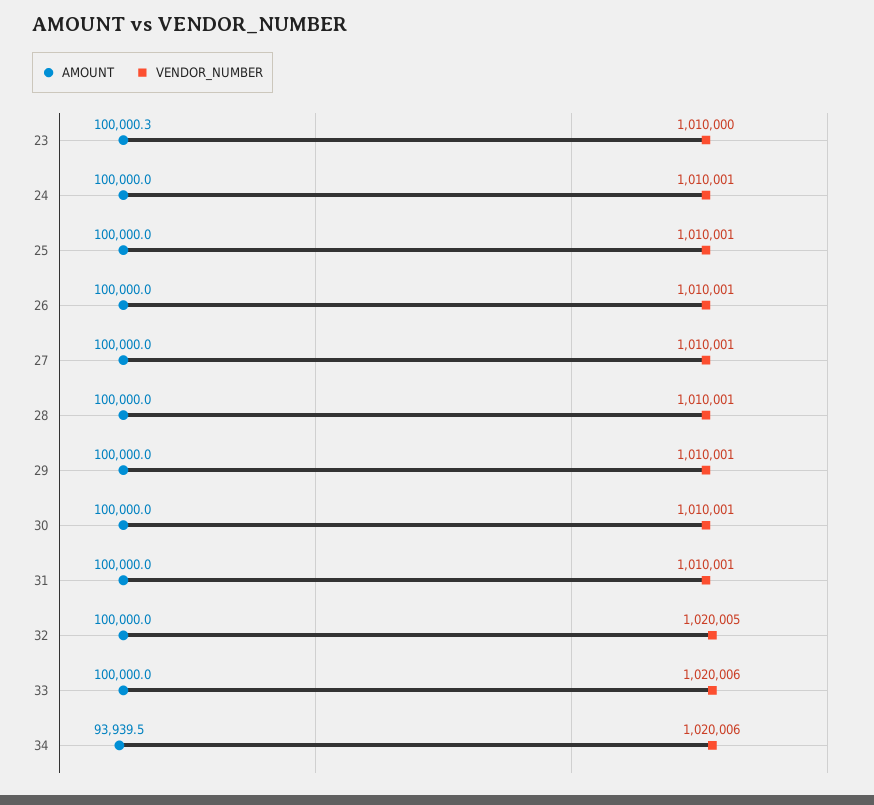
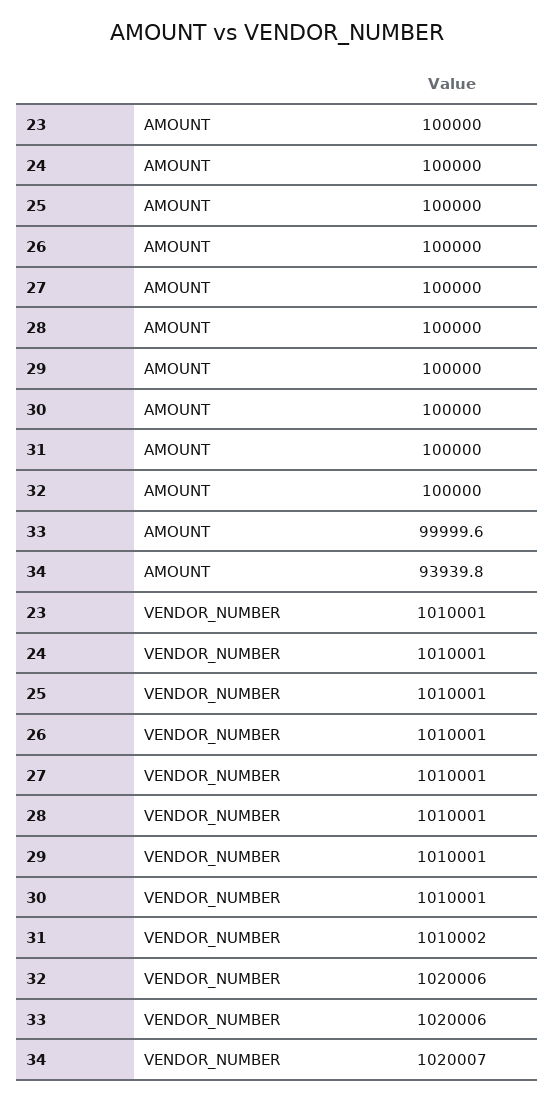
AMOUNT, 23: 100000.3 -> 100000
VENDOR_NUMBER, 23: 1010000 -> 1010001
VENDOR_NUMBER, 31: 1010001 -> 1010002
VENDOR_NUMBER, 32: 1020005 -> 1020006
AMOUNT, 33: 100000 -> 99999.6
AMOUNT, 34: 93939.5 -> 93939.8
VENDOR_NUMBER, 34: 1020006 -> 1020007

